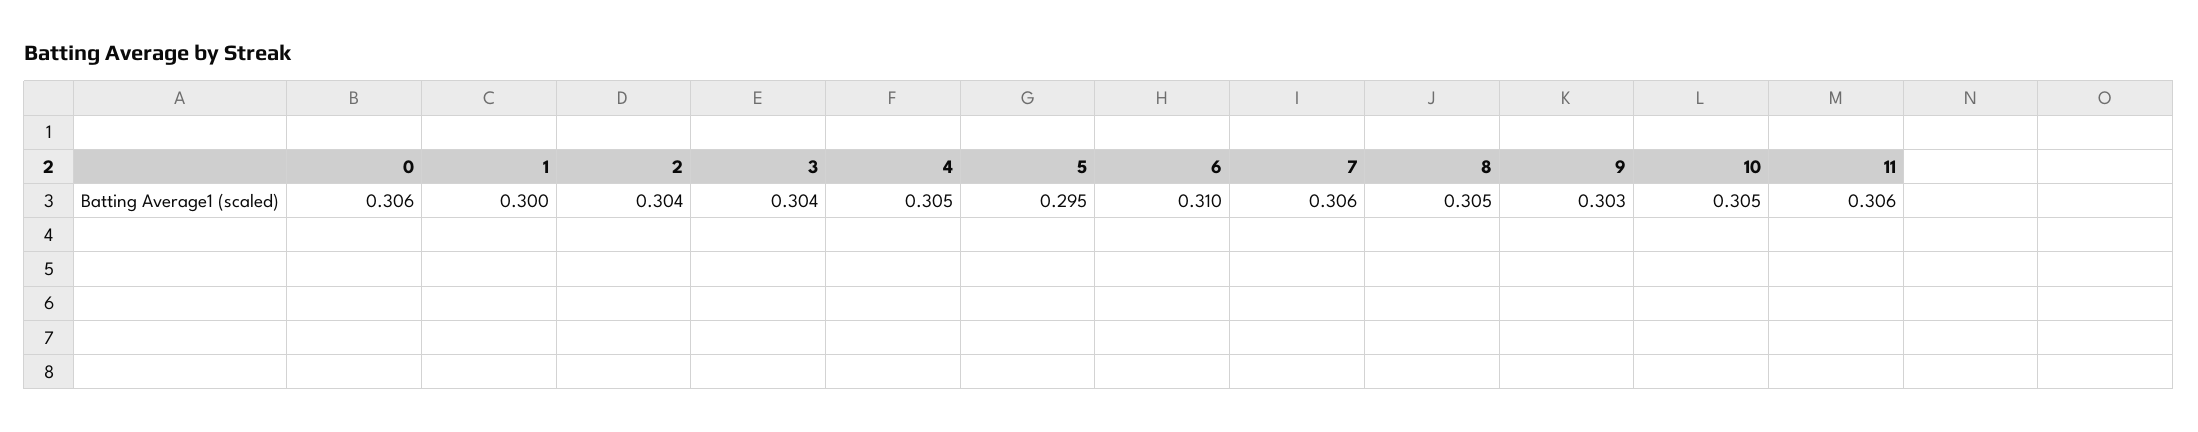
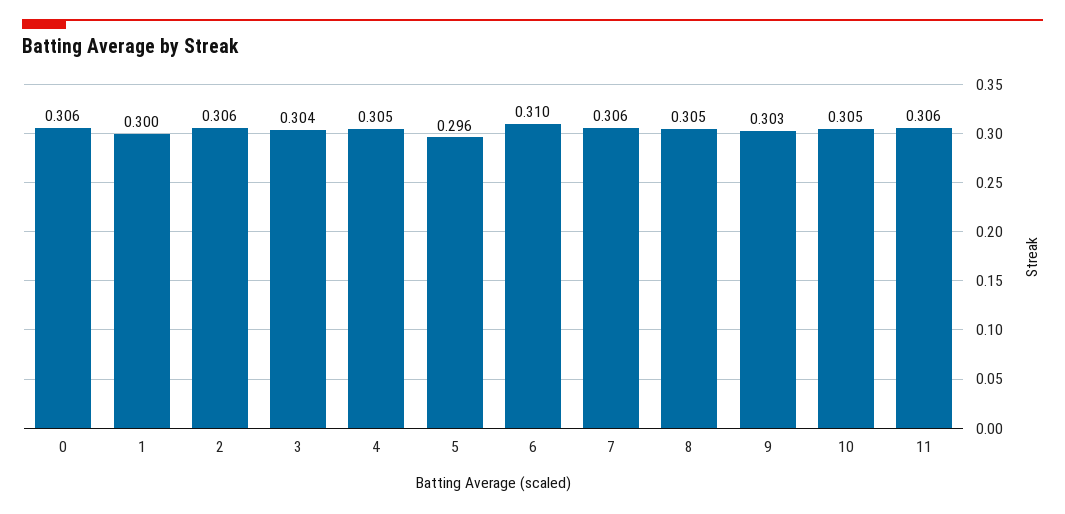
2: 0.304 -> 0.306
5: 0.295 -> 0.296

